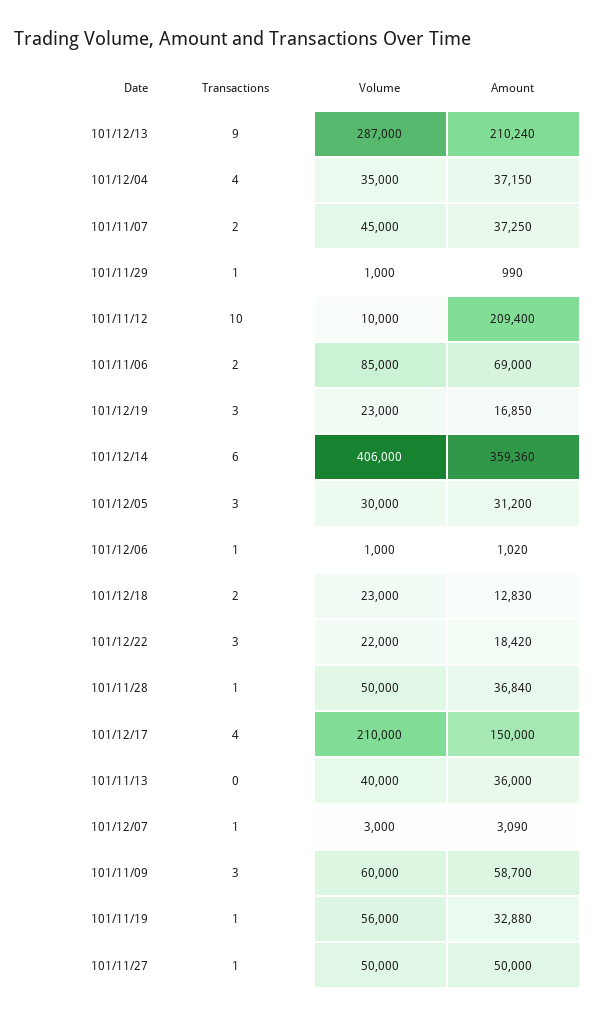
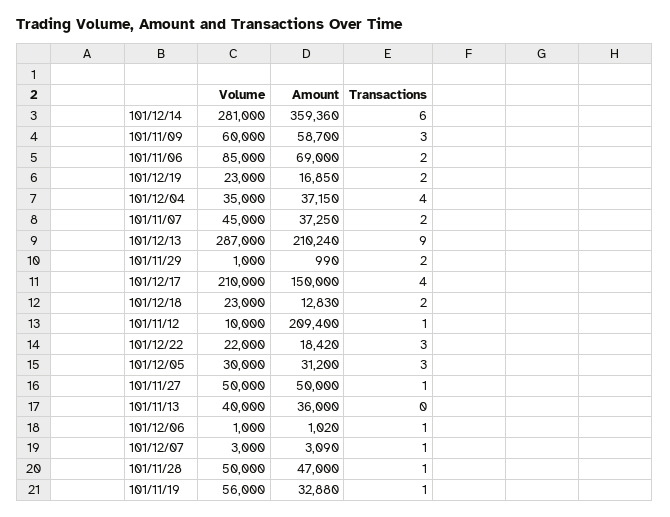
Transactions, 101/11/29: 1 -> 2
Transactions, 101/11/12: 10 -> 1
Transactions, 101/12/19: 3 -> 2
Volume, 101/12/14: 406000 -> 281000
Amount, 101/11/28: 36840 -> 47000

